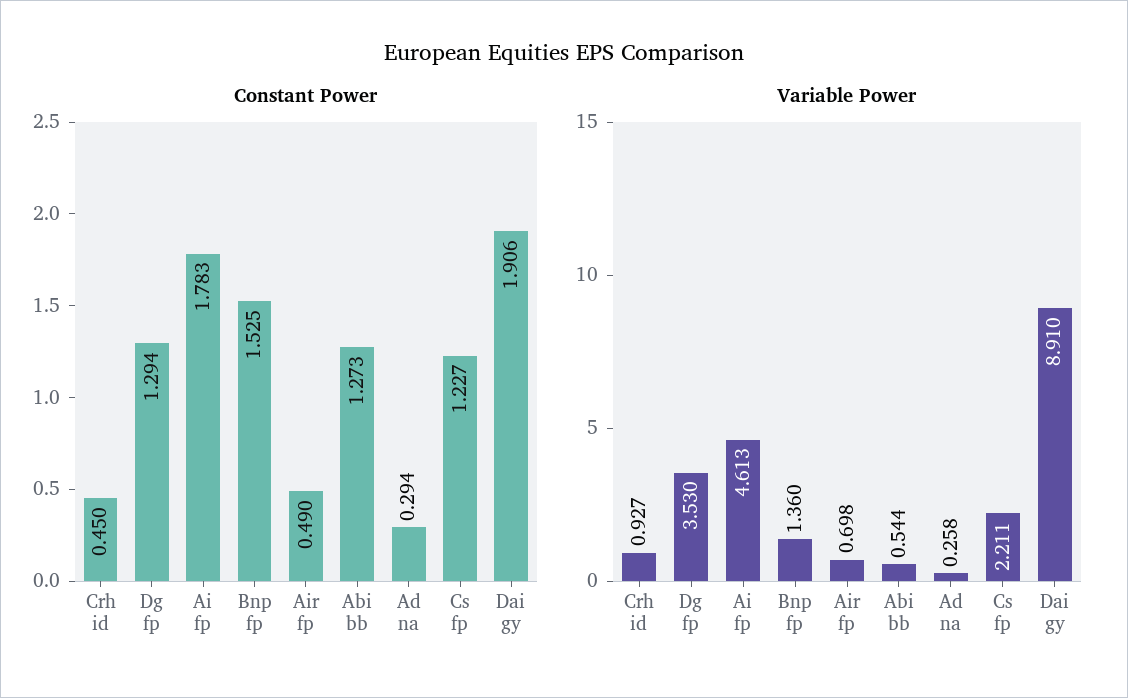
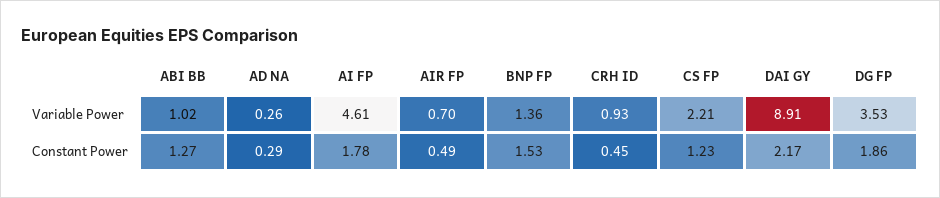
Constant Power, Dg fp: 1.294 -> 1.86
Constant Power, Dai gy: 1.906 -> 2.17
Variable Power, Abi bb: 0.544 -> 1.02

